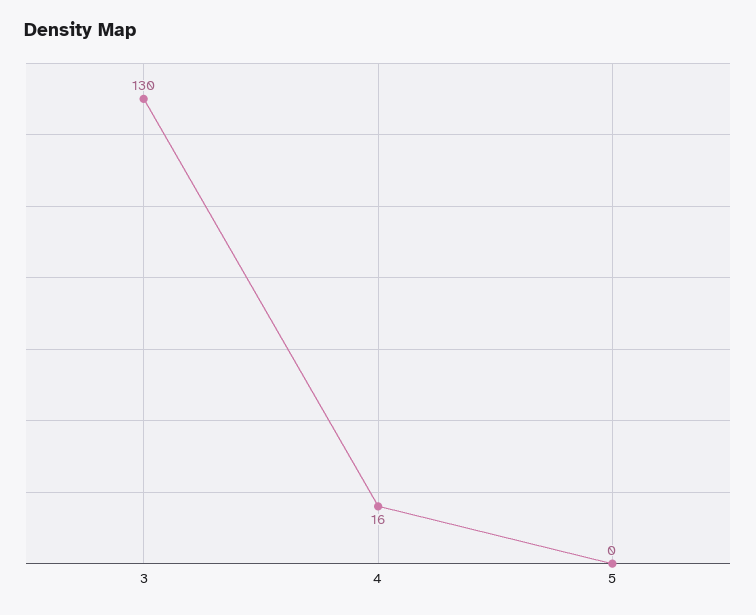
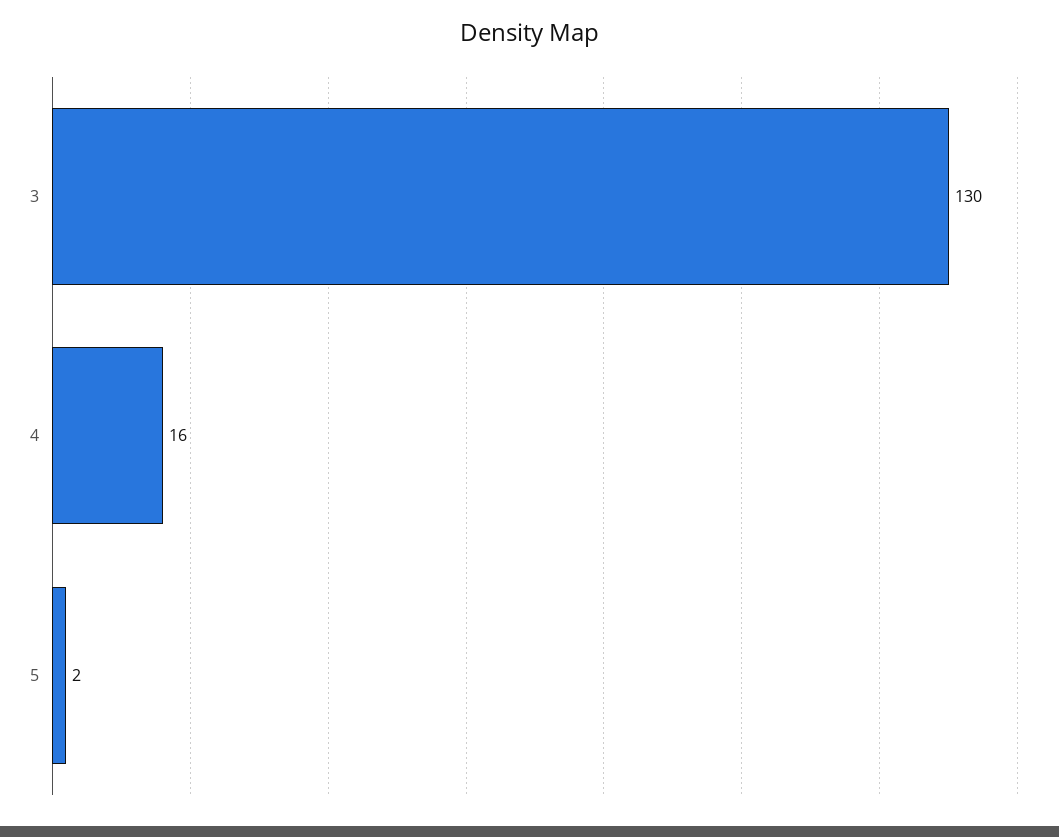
5: 0 -> 2

